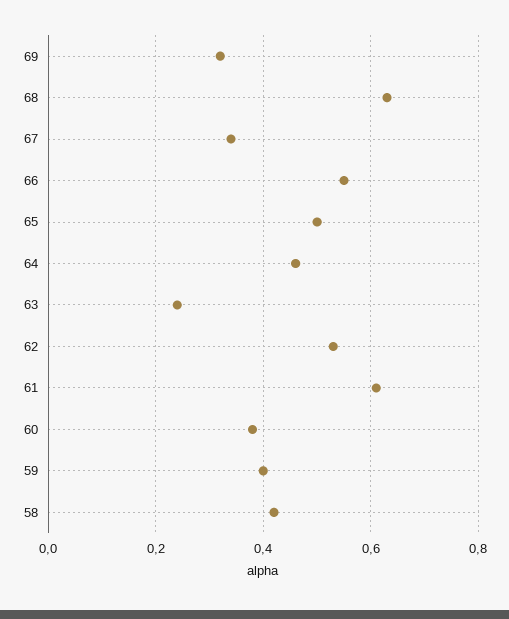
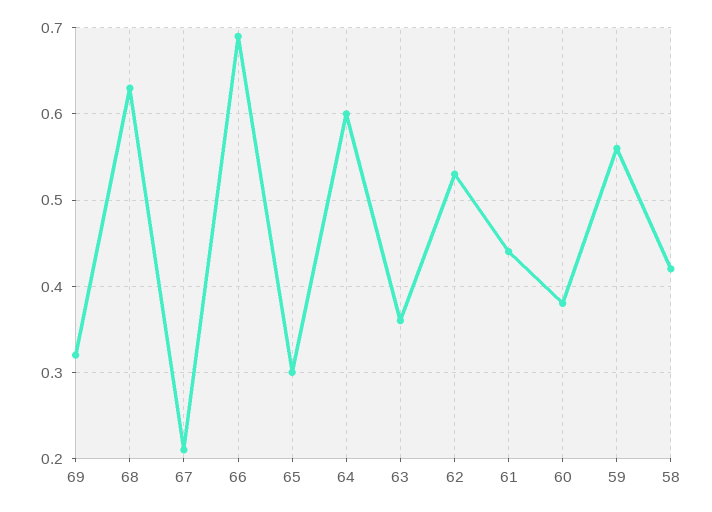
67: 0.35 -> 0.21
66: 0.55 -> 0.69
65: 0.5 -> 0.3
64: 0.45 -> 0.6
63: 0.25 -> 0.36
61: 0.6 -> 0.44
59: 0.4 -> 0.56

